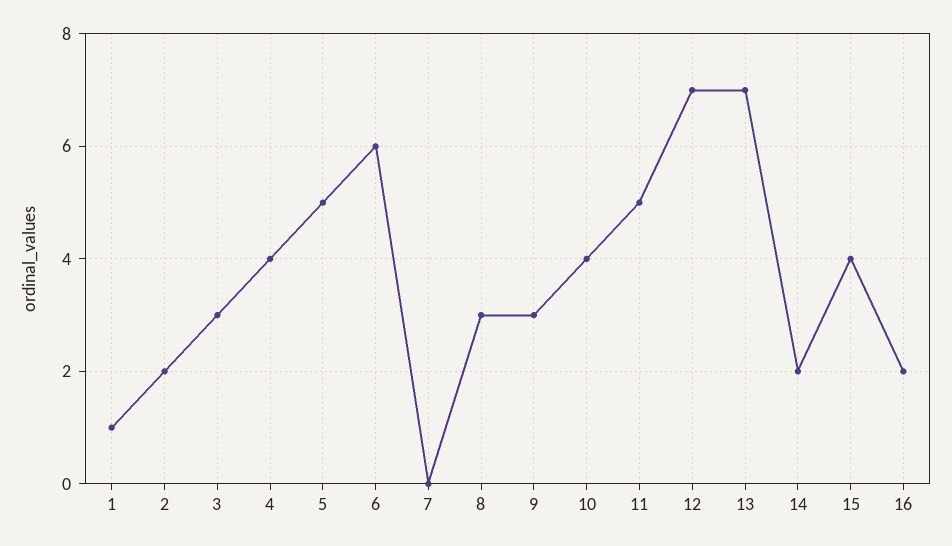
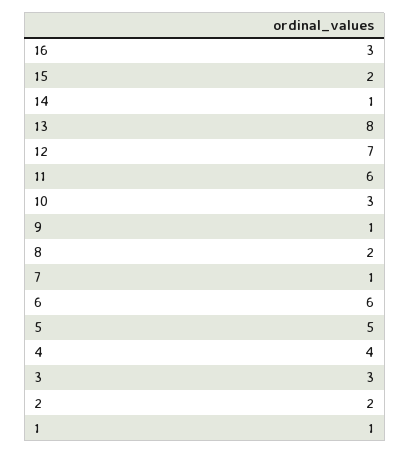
7: 0 -> 1
8: 3 -> 2
9: 3 -> 1
10: 4 -> 3
11: 5 -> 6
13: 7 -> 8
14: 2 -> 1
15: 4 -> 2
16: 2 -> 3

